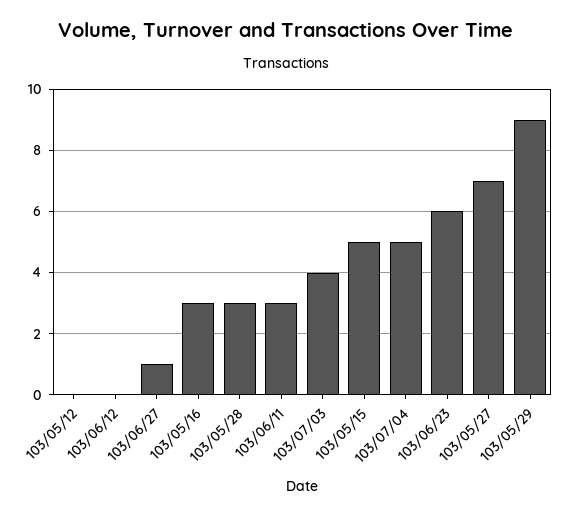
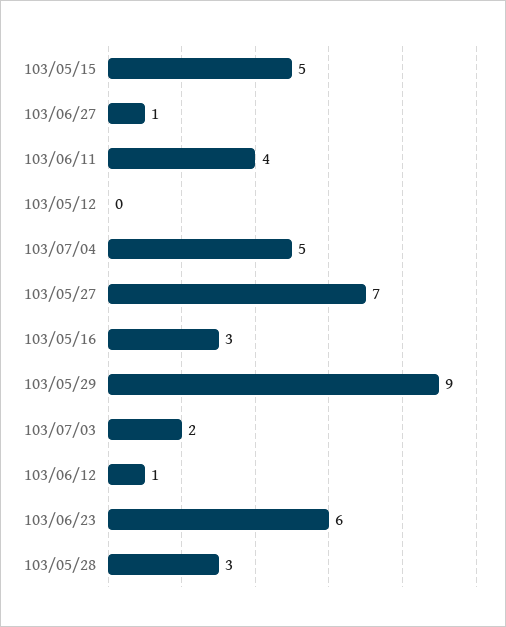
103/06/12: 0 -> 1
103/06/11: 3 -> 4
103/07/03: 4 -> 2

